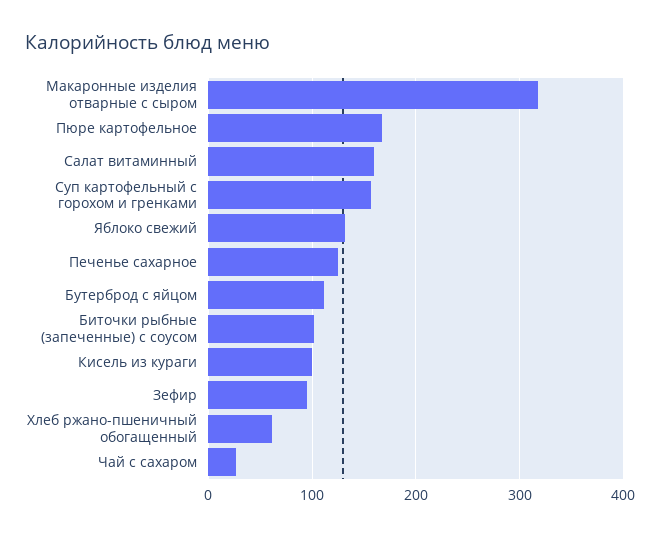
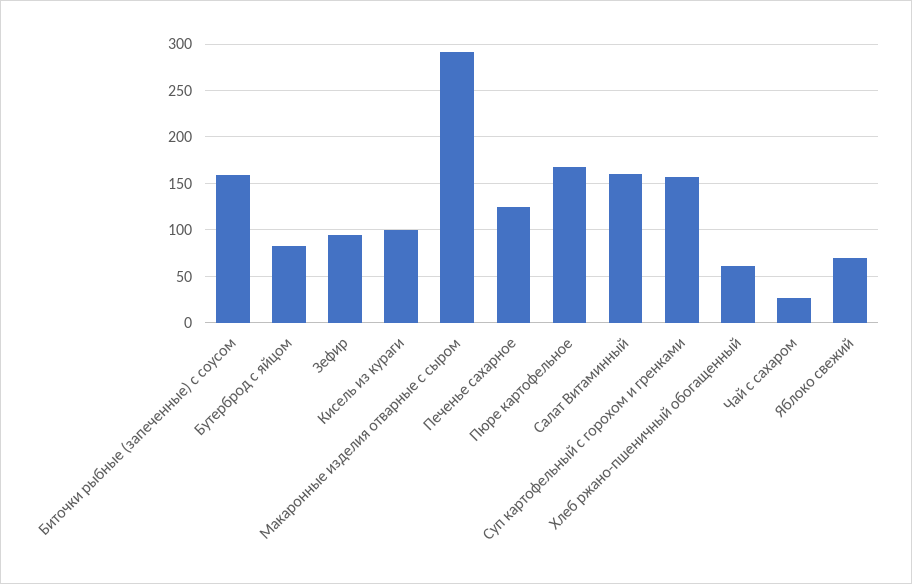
Макаронные изделия отварные с сыром: 320 -> 290
Яблоко свежий: 130 -> 70
Бутерброд с яйцом: 110 -> 80
Биточки рыбные (запеченные) с соусом: 100 -> 160

